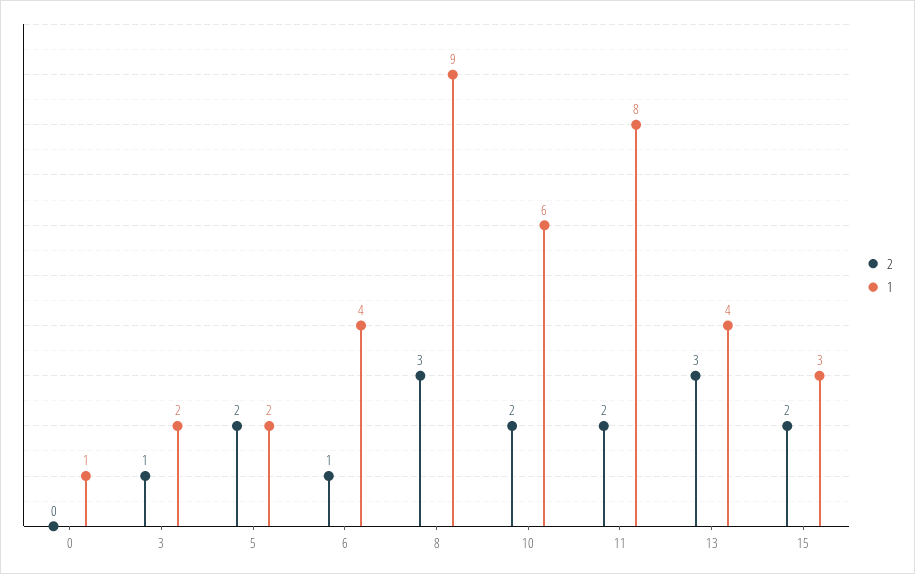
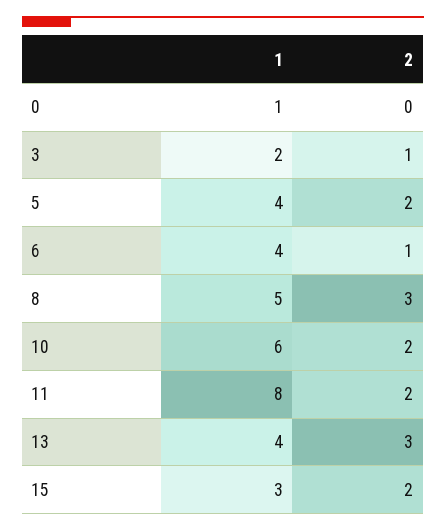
1, 5: 2 -> 4
1, 8: 9 -> 5

